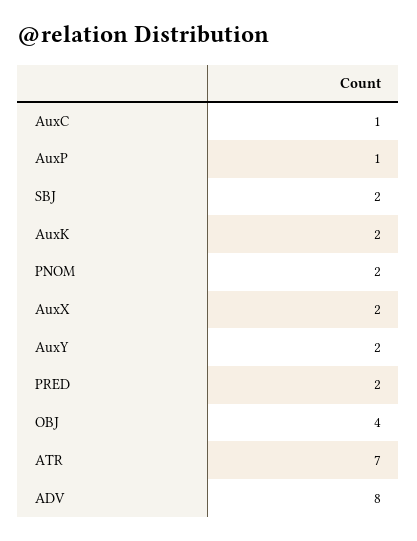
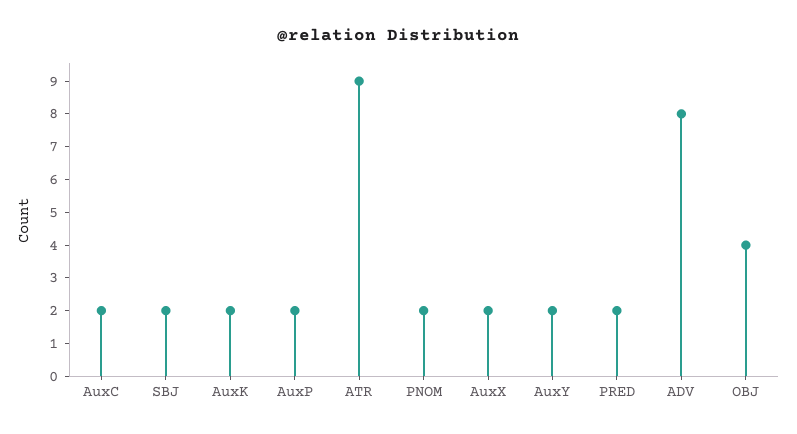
AuxC: 1 -> 2
AuxP: 1 -> 2
ATR: 7 -> 9

